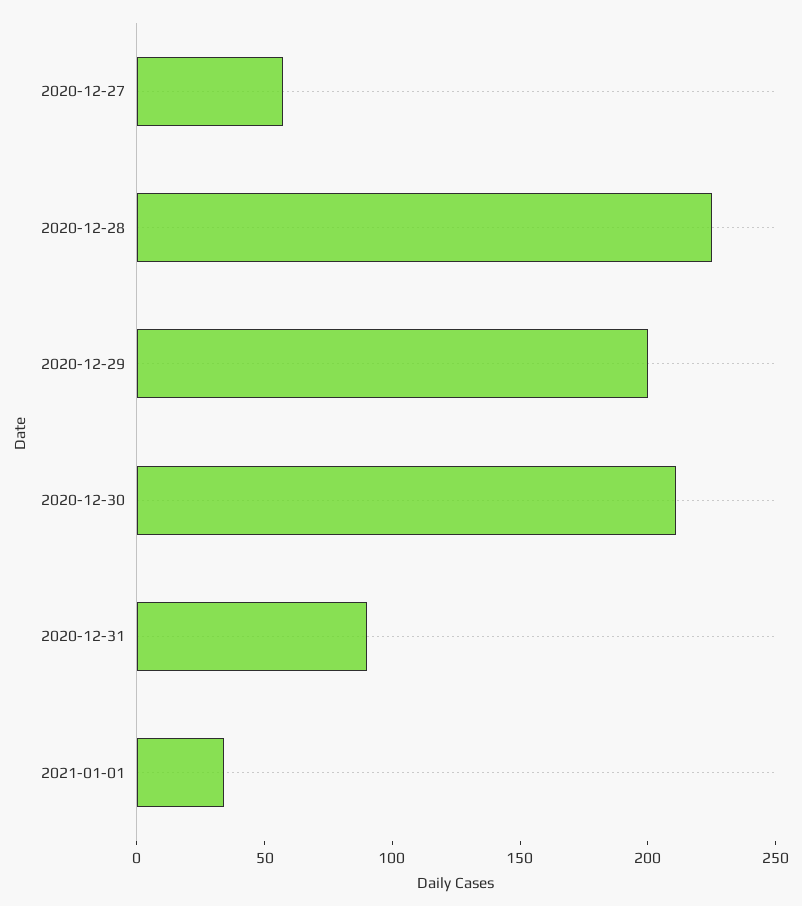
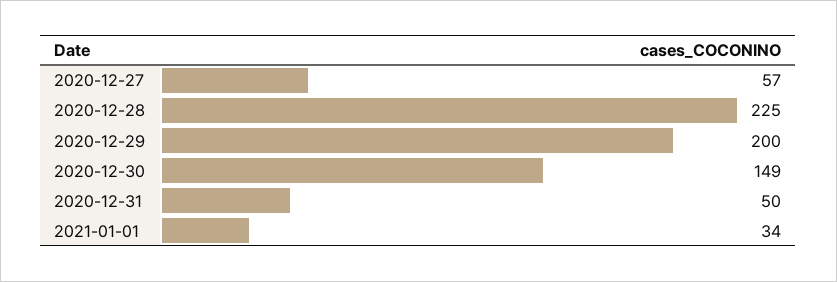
2020-12-30: 210 -> 149
2020-12-31: 90 -> 50

